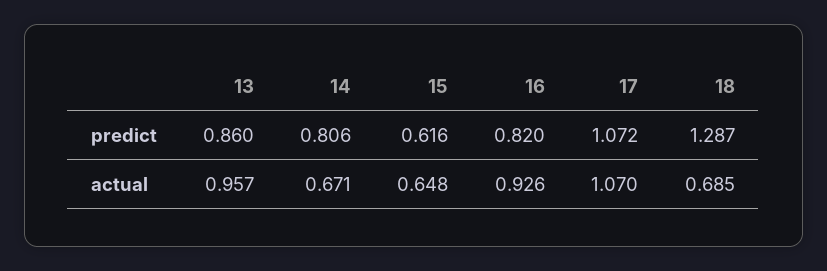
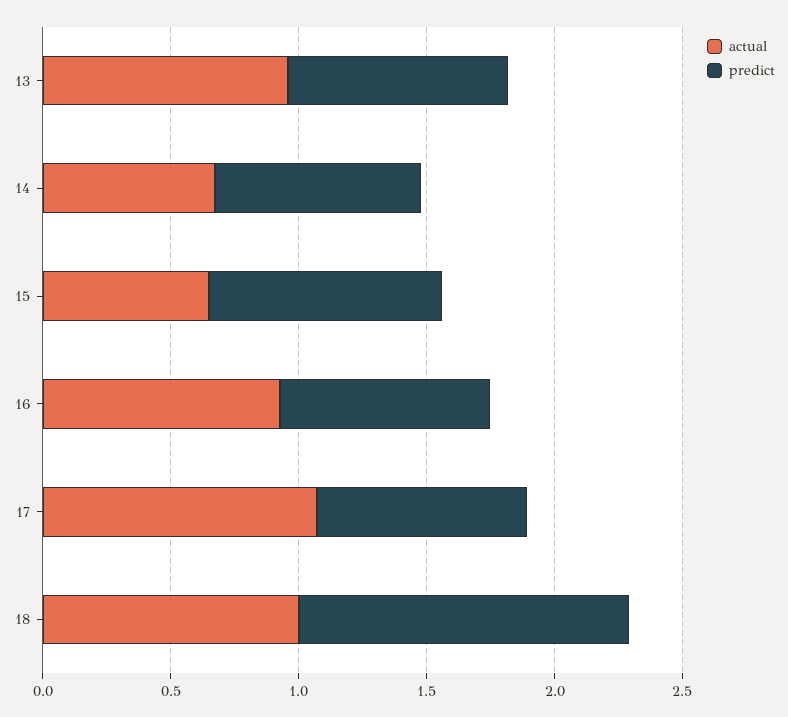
predict, 15: 0.616 -> 0.9
predict, 17: 1.072 -> 0.8
actual, 18: 0.685 -> 1

